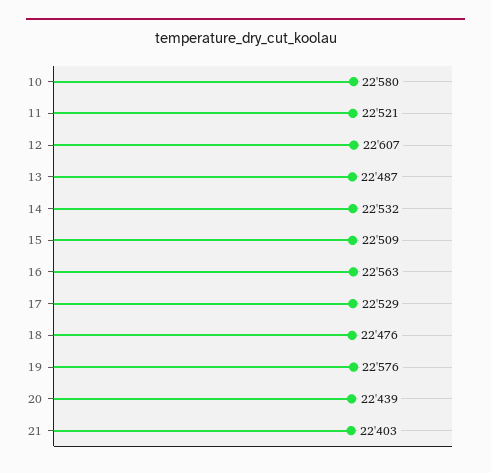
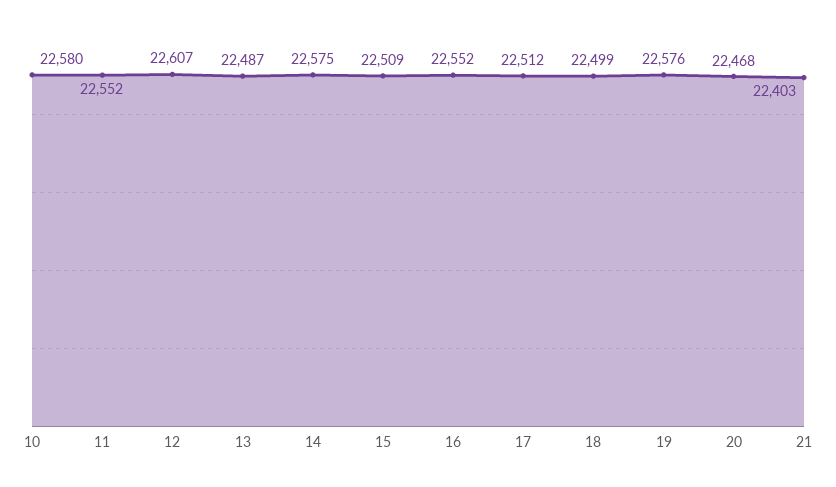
11: 22521 -> 22552
14: 22532 -> 22575
16: 22563 -> 22552
17: 22529 -> 22512
18: 22476 -> 22499
20: 22439 -> 22468

